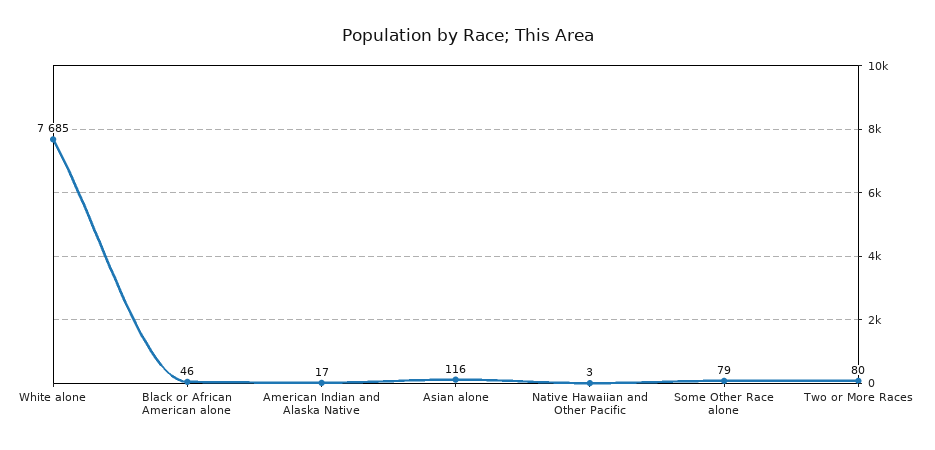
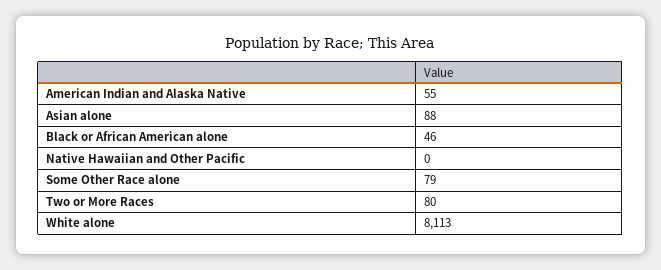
White alone: 7685 -> 8113
American Indian and Alaska Native: 17 -> 55
Asian alone: 116 -> 88
Native Hawaiian and Other Pacific: 3 -> 0

